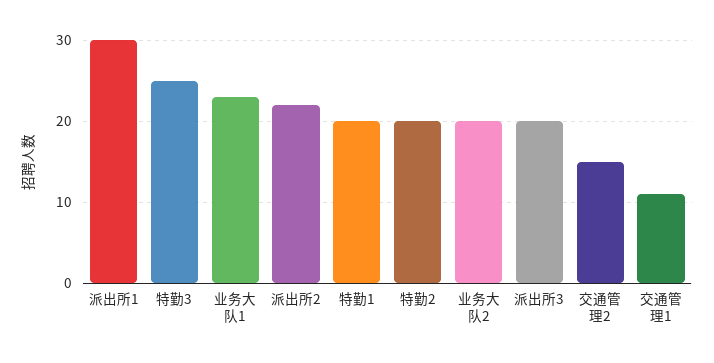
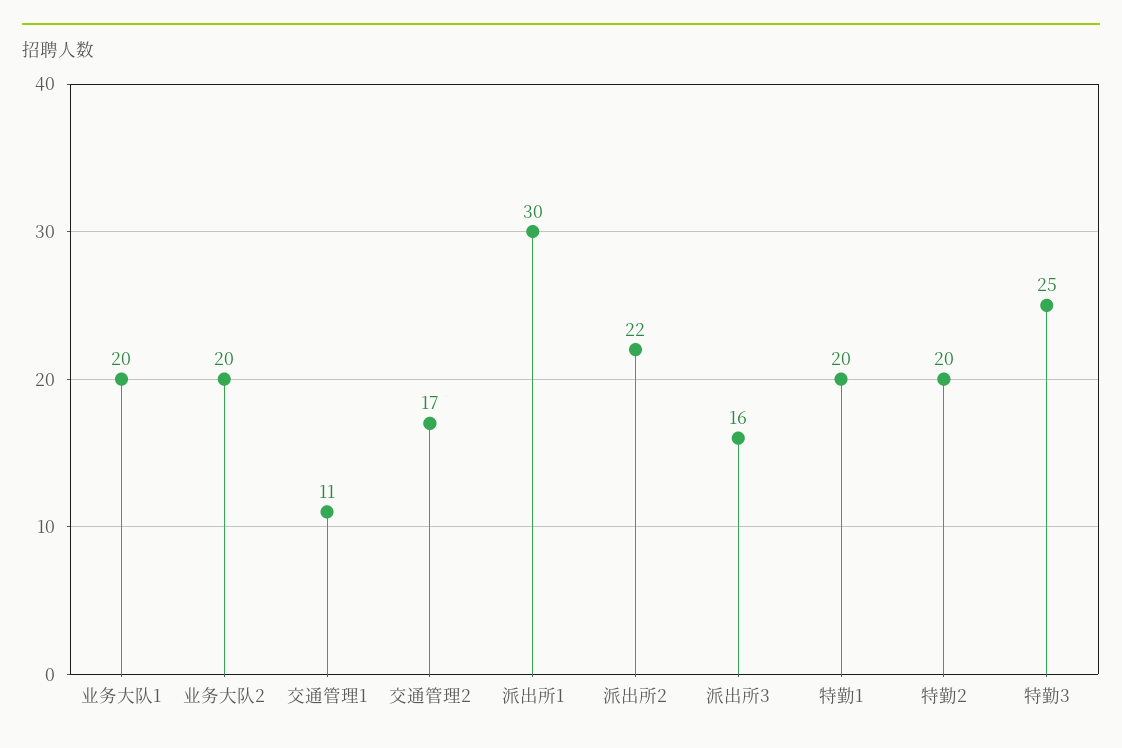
业务大队1: 23 -> 20
派出所3: 20 -> 16
交通管理2: 15 -> 17

